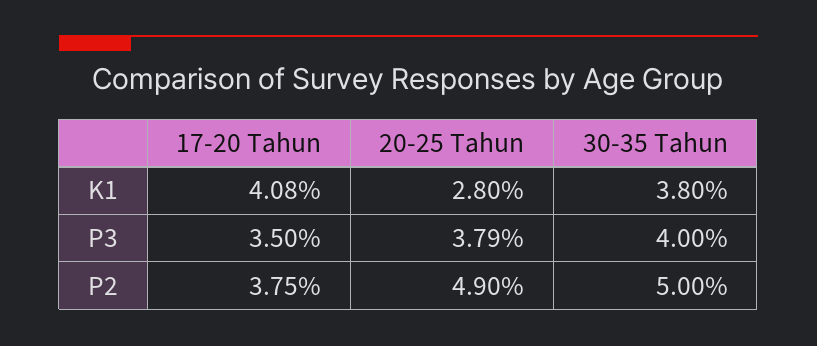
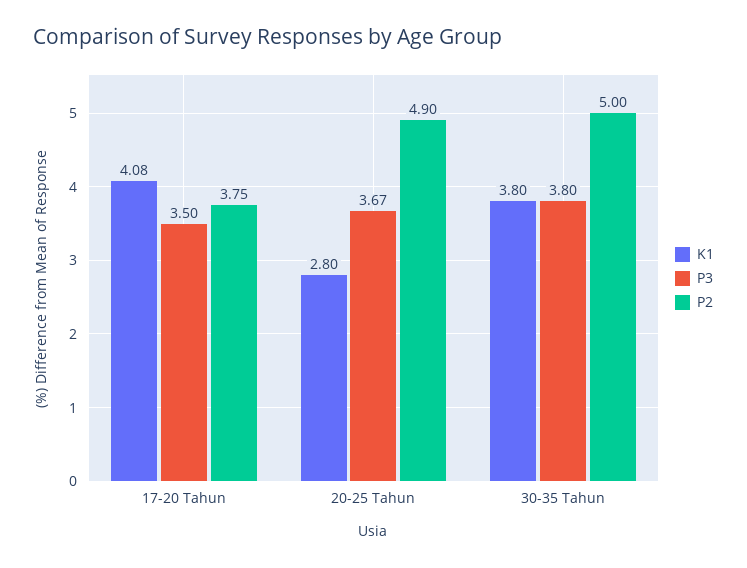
P3, 20-25 Tahun: 3.79 -> 3.67
P3, 30-35 Tahun: 4 -> 3.8

